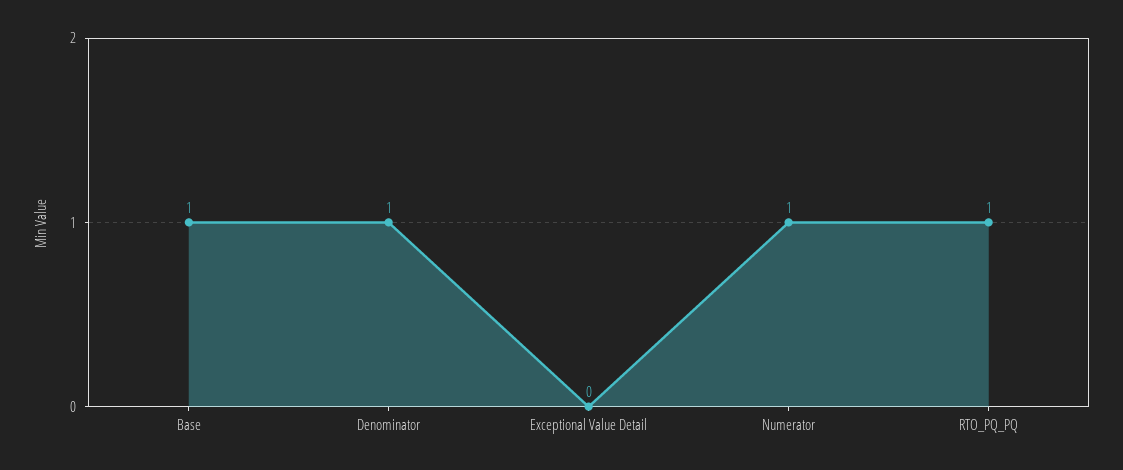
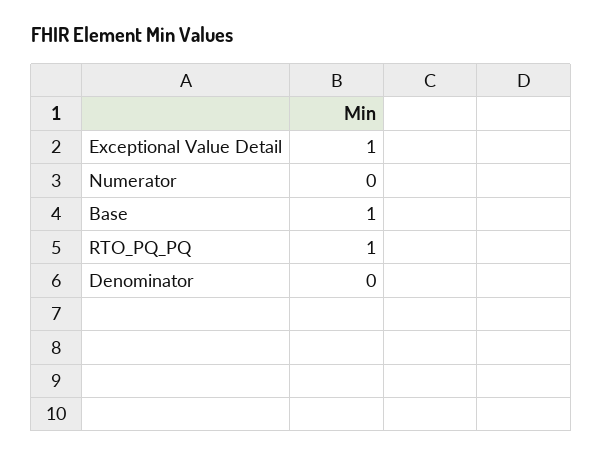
Denominator: 1 -> 0
Exceptional Value Detail: 0 -> 1
Numerator: 1 -> 0

